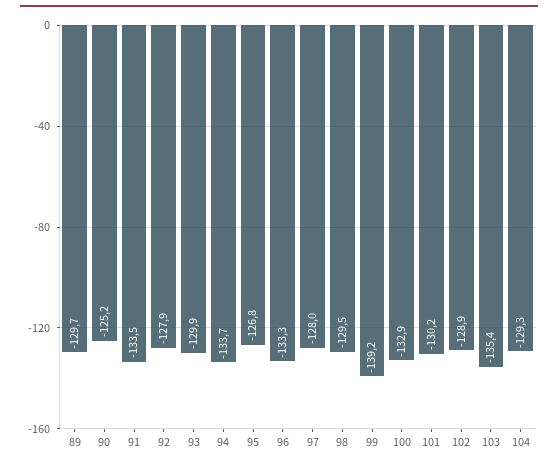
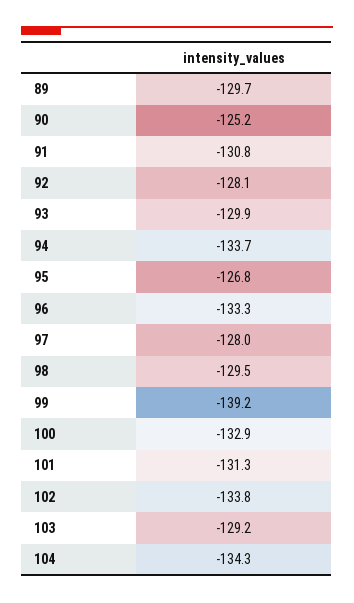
91: -133.5 -> -130.8
92: -127.9 -> -128.1
101: -130.2 -> -131.3
102: -128.9 -> -133.8
103: -135.4 -> -129.2
104: -129.3 -> -134.3

